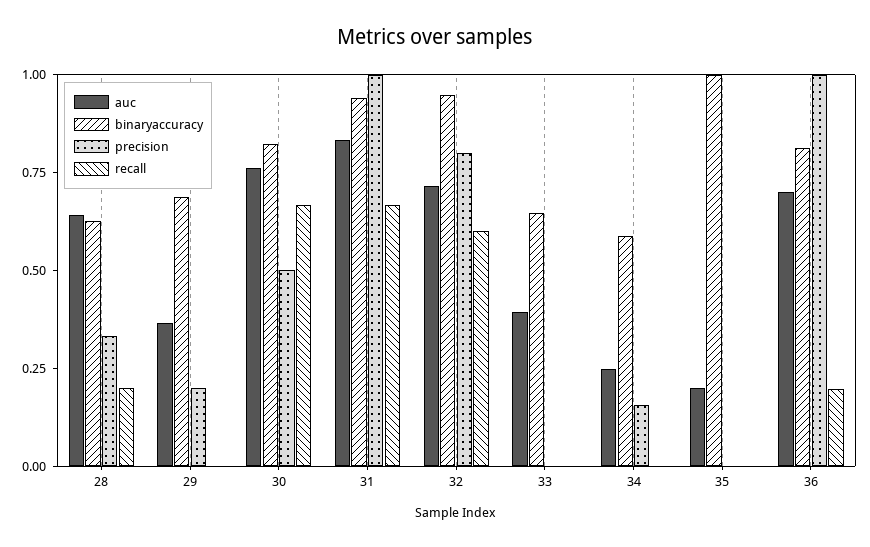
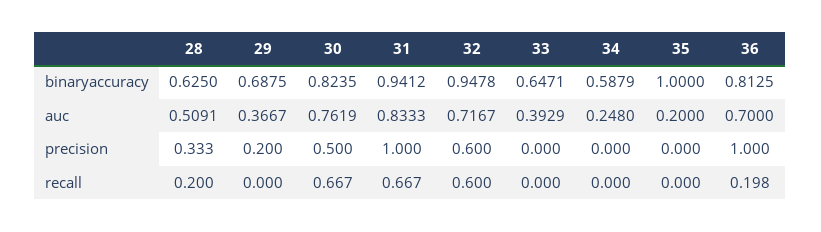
auc, 28: 0.65 -> 0.5091
precision, 32: 0.8 -> 0.6
precision, 34: 0.15 -> 0

